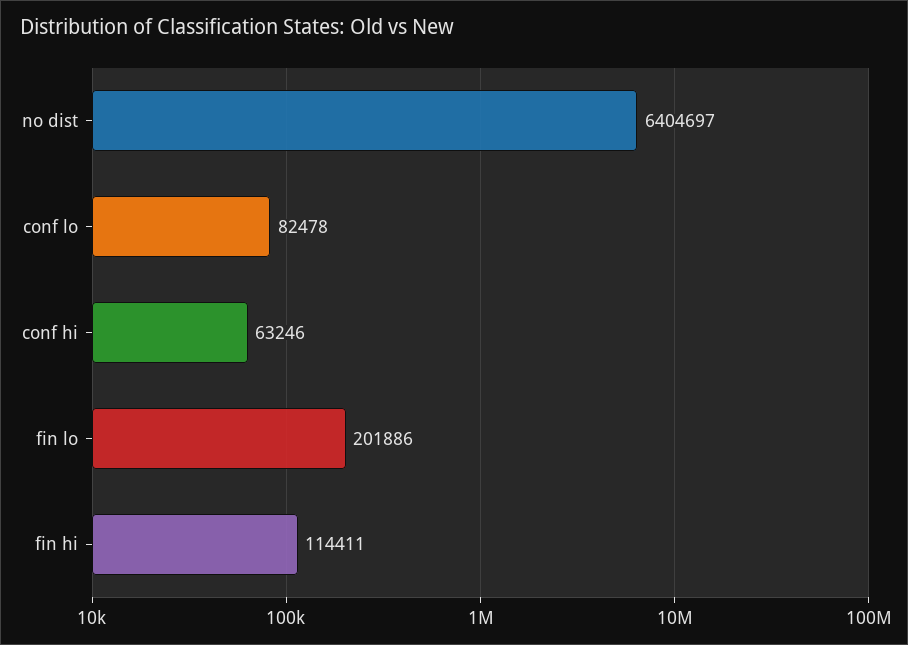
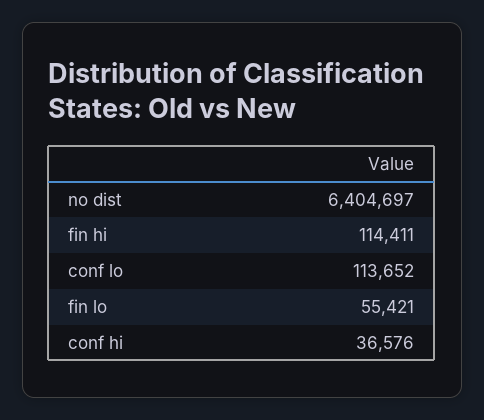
conf lo: 82478 -> 113652
conf hi: 63246 -> 36576
fin lo: 201886 -> 55421

